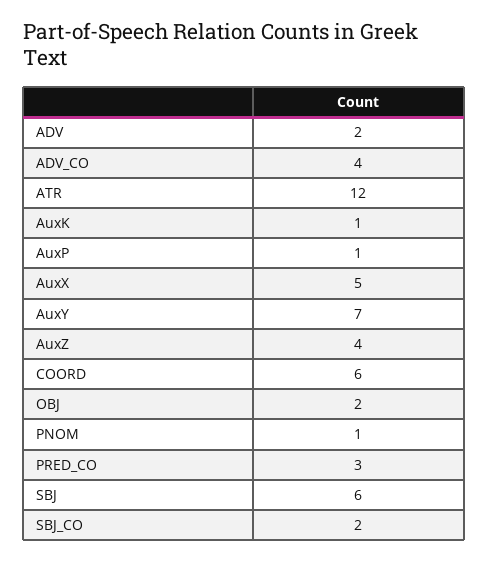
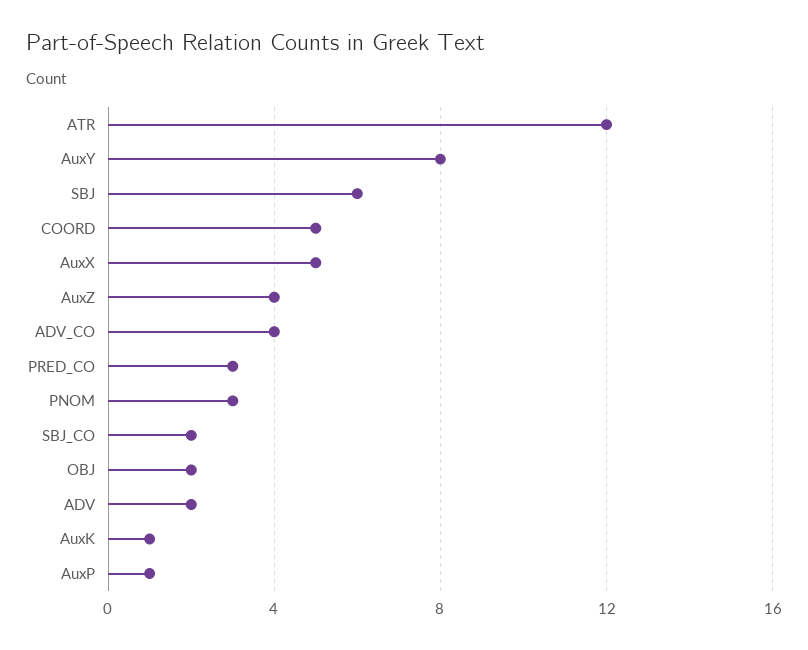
AuxY: 7 -> 8
COORD: 6 -> 5
PNOM: 1 -> 3

